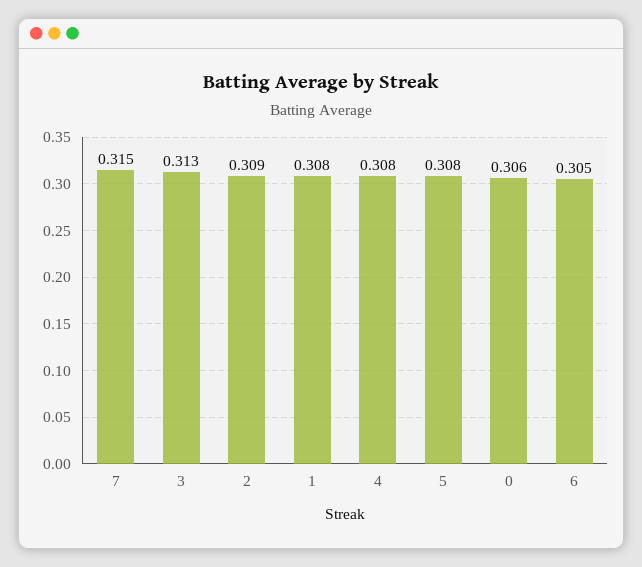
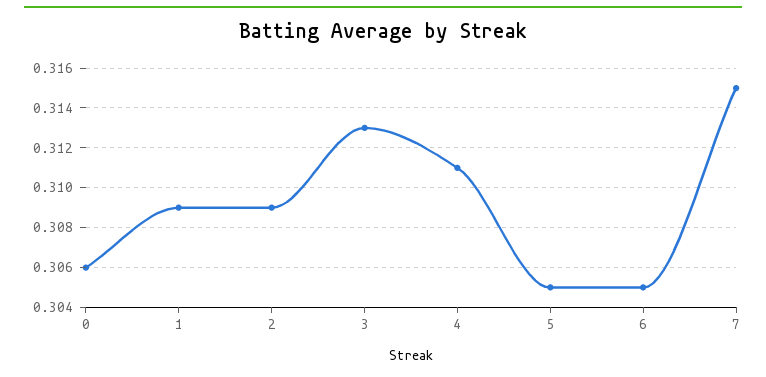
1: 0.308 -> 0.309
4: 0.308 -> 0.311
5: 0.308 -> 0.305

